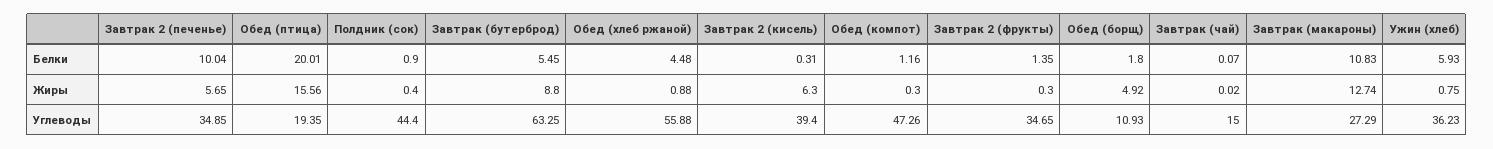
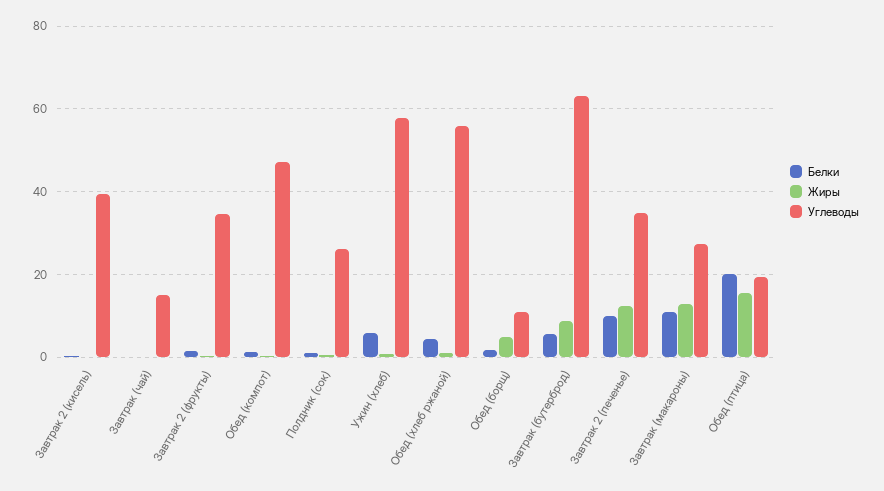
Жиры, Завтрак 2 (печенье): 5.65 -> 12
Жиры, Завтрак 2 (кисель): 6.3 -> 0
Углеводы, Полдник (сок): 44.4 -> 26
Углеводы, Ужин (хлеб): 36.23 -> 58

